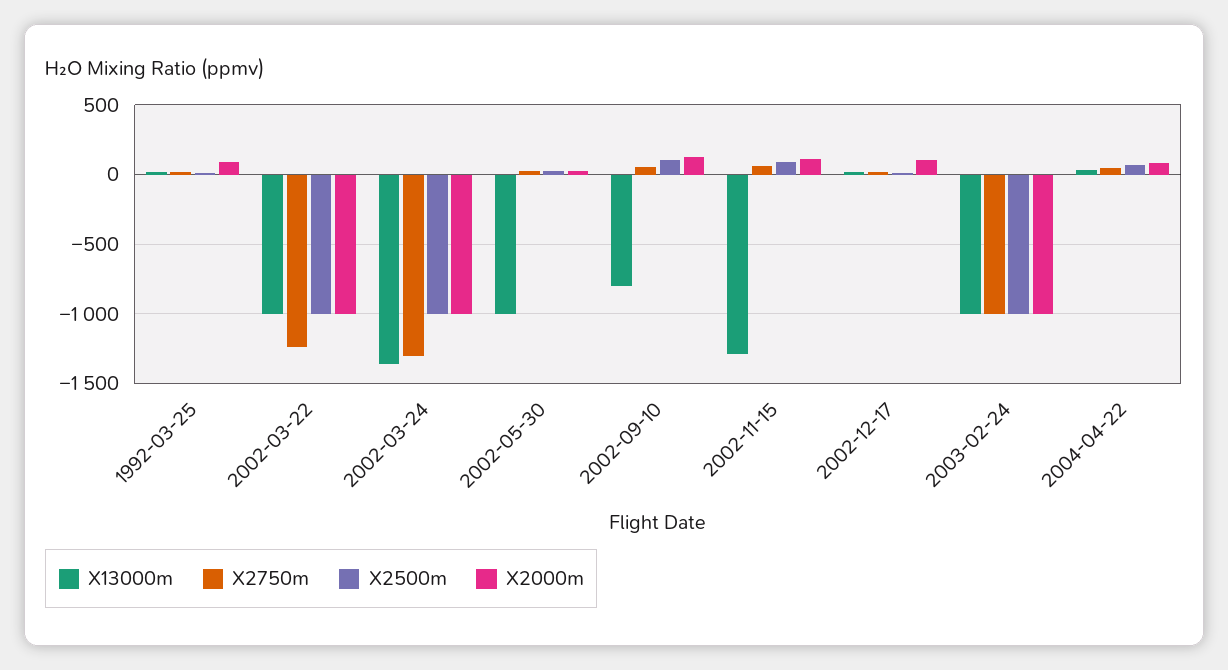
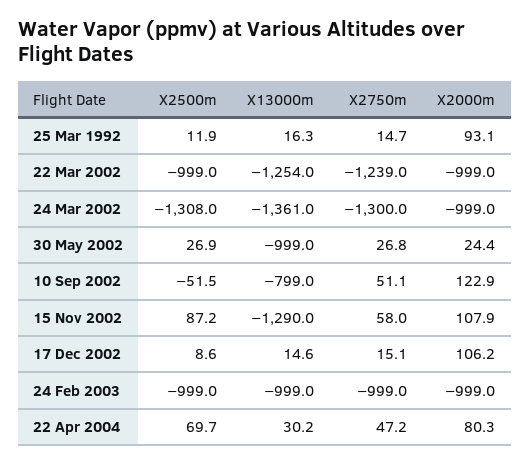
X13000m, 2002-03-22: -1000 -> -1254
X2500m, 2002-03-24: -1000 -> -1308
X2500m, 2002-09-10: 100 -> -51.5

